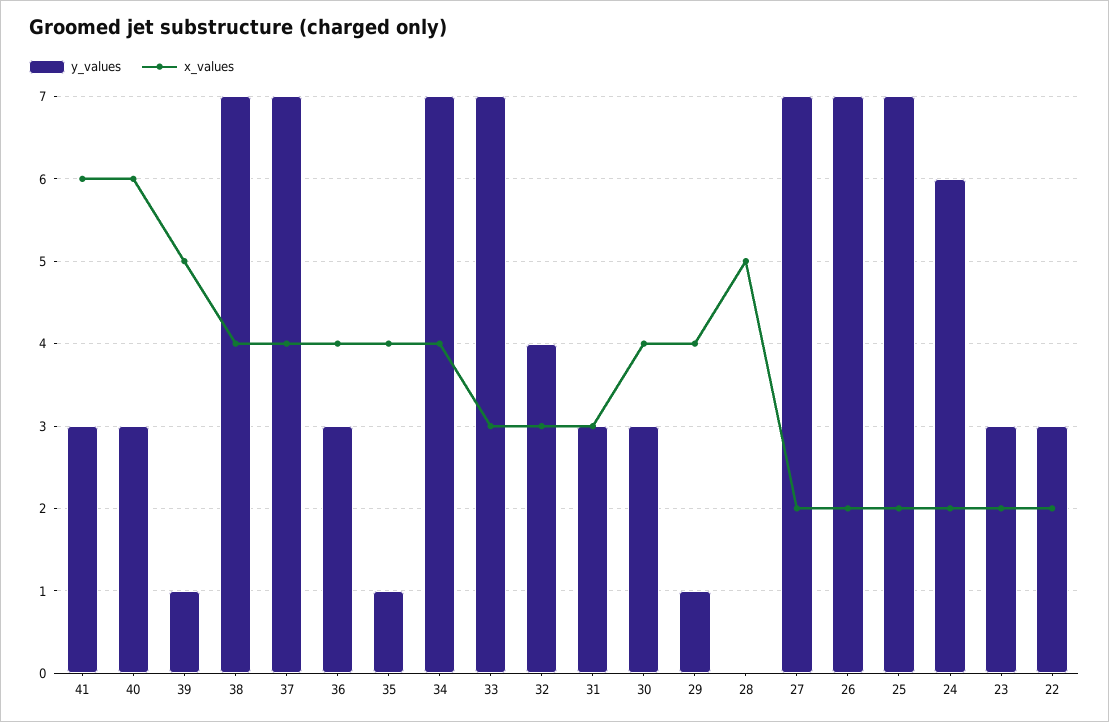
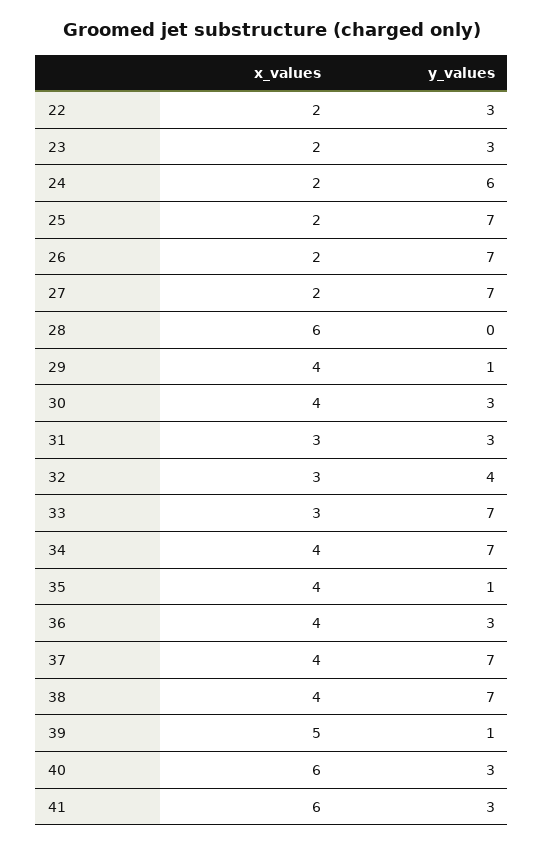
x_values, 28: 5 -> 6

